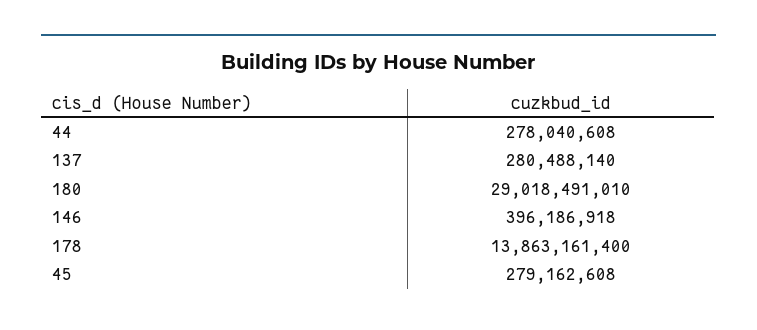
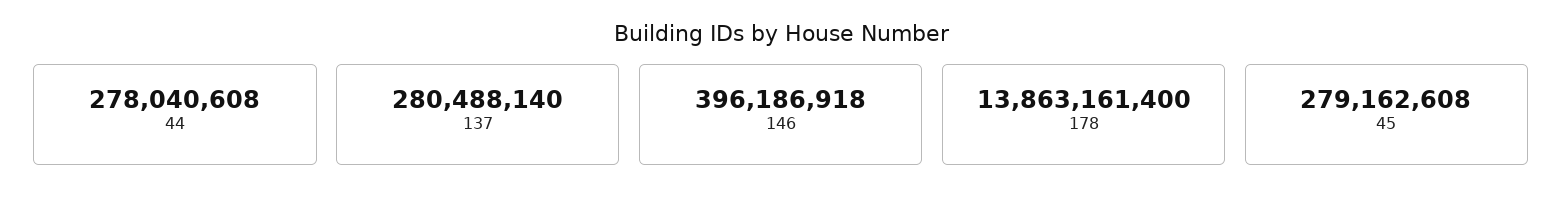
180: 29018491010 -> none

